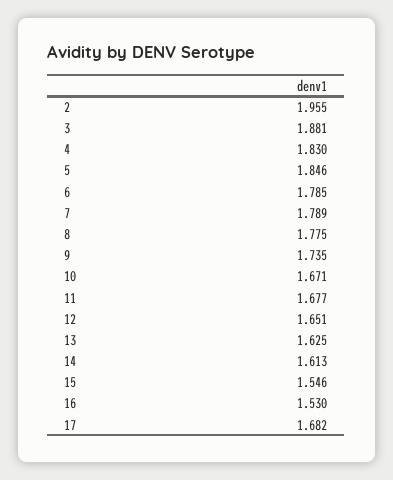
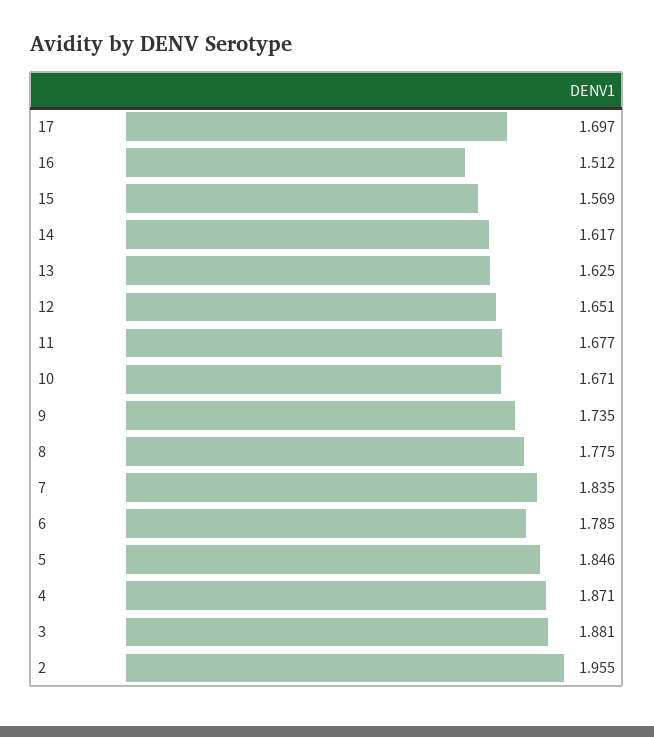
4: 1.83 -> 1.871
7: 1.789 -> 1.835
14: 1.613 -> 1.617
15: 1.546 -> 1.569
16: 1.53 -> 1.512
17: 1.682 -> 1.697

